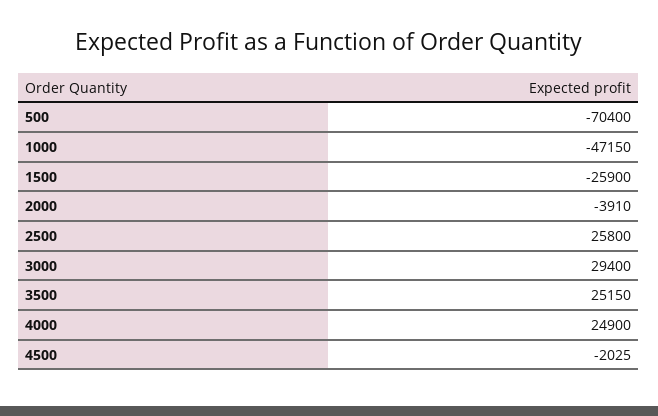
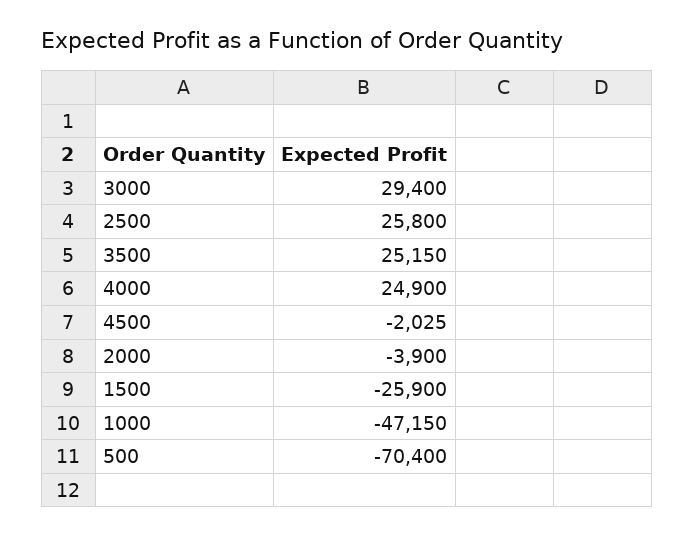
2000: -3910 -> -3900

